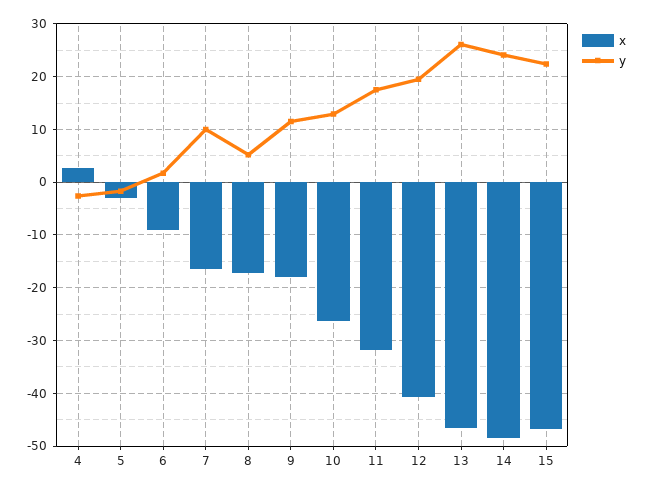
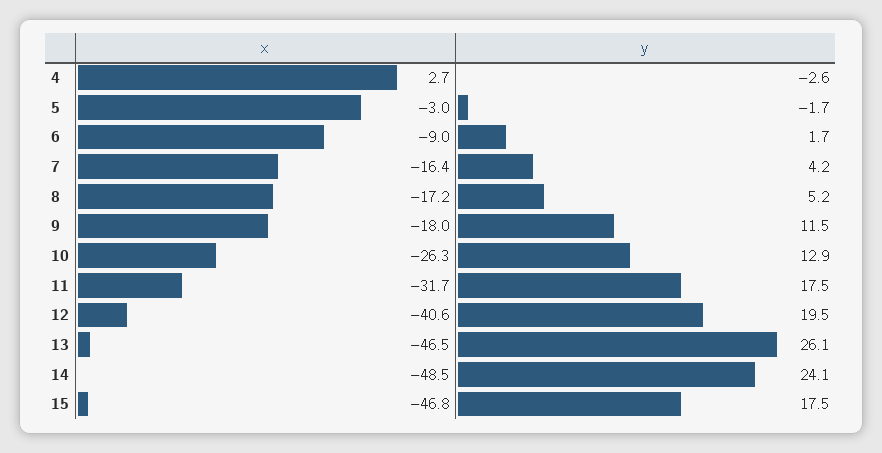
y, 7: 10 -> 4.2
y, 15: 22 -> 17.5

